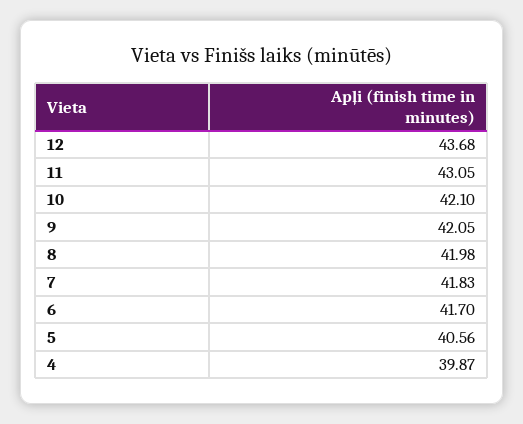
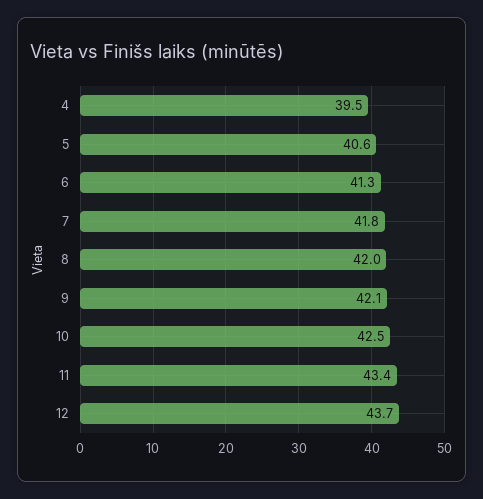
11: 43.05 -> 43.4
10: 42.1 -> 42.5
6: 41.7 -> 41.3
4: 39.87 -> 39.5

